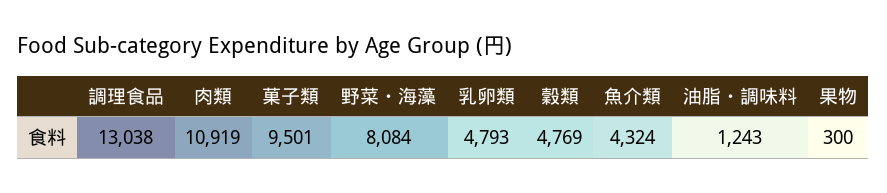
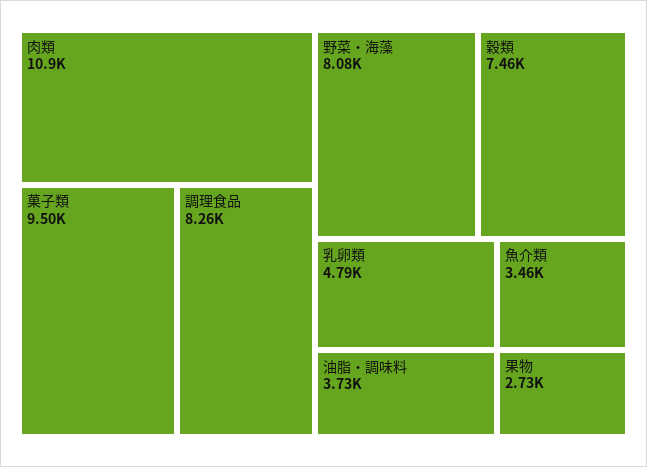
調理食品: 13038 -> 8260
穀類: 4769 -> 7460
魚介類: 4324 -> 3460
油脂・調味料: 1243 -> 3730
果物: 300 -> 2730

